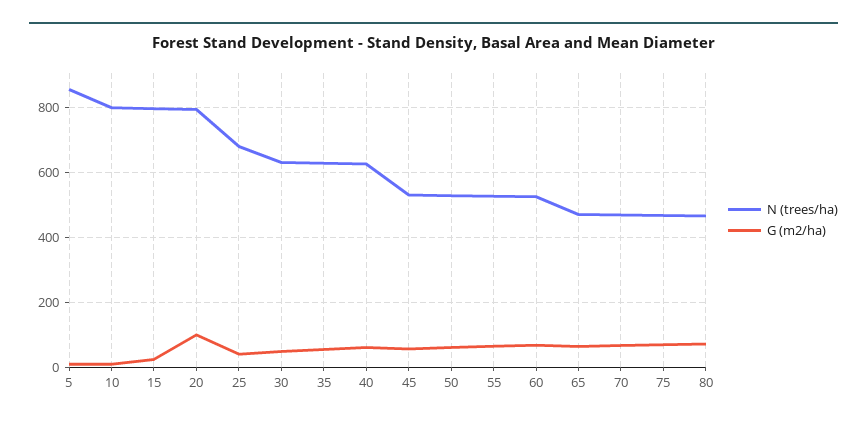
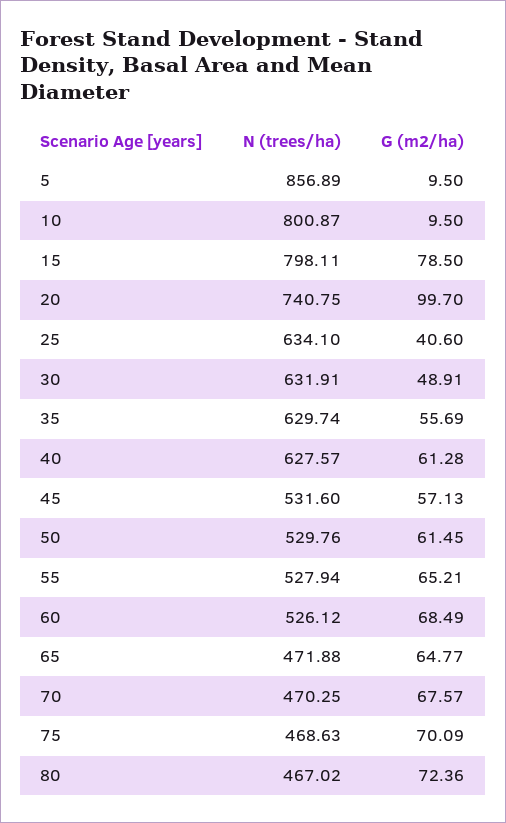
G (m2/ha), 15: 20 -> 78.5
N (trees/ha), 20: 800 -> 740.75
N (trees/ha), 25: 680 -> 634.1

